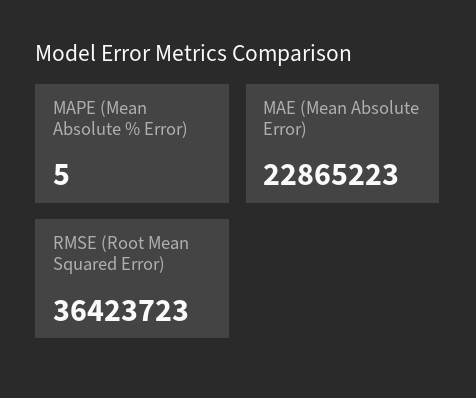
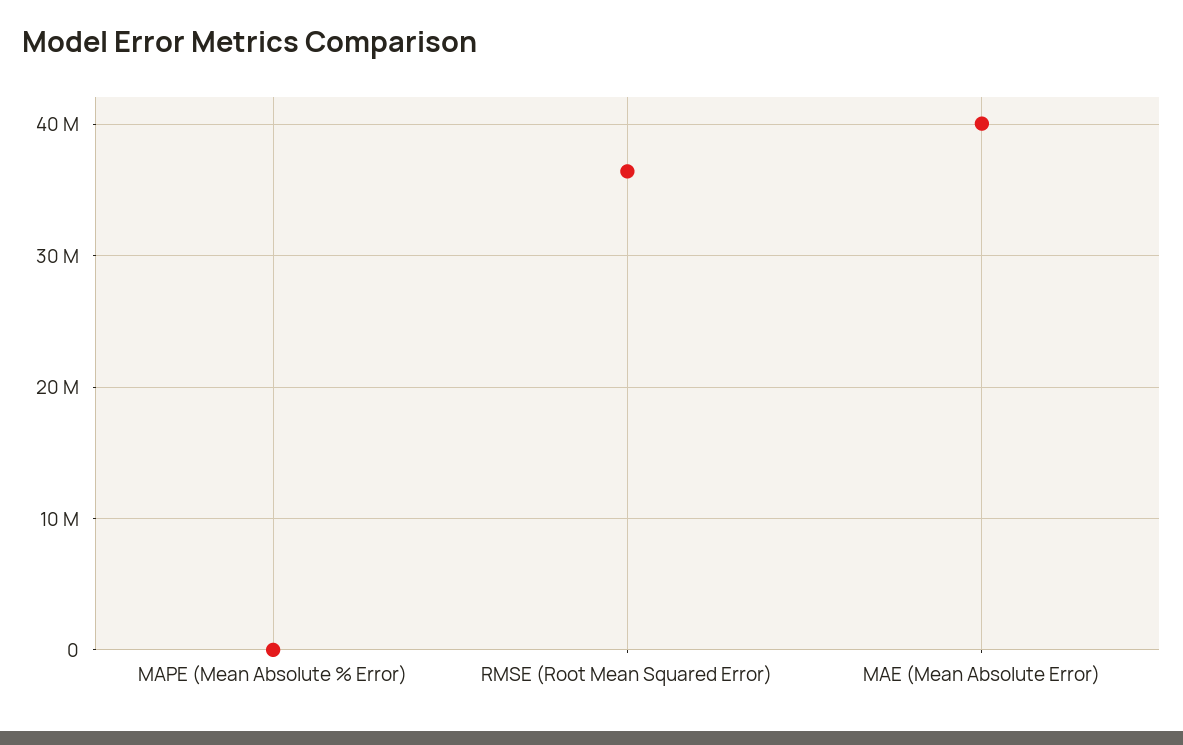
MAE (Mean Absolute Error): 22865223 -> 40000000

